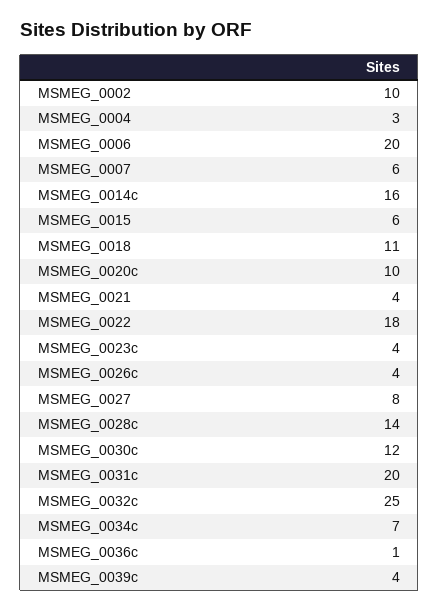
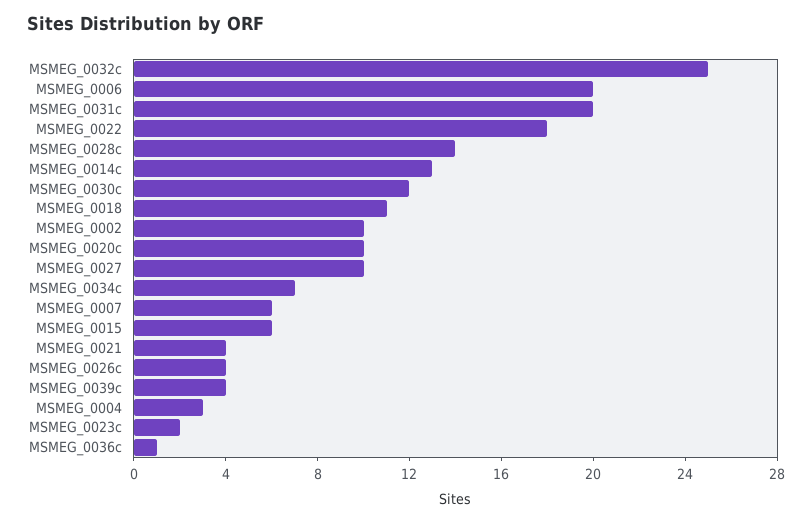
MSMEG_0014c: 16 -> 13
MSMEG_0023c: 4 -> 2
MSMEG_0027: 8 -> 10

